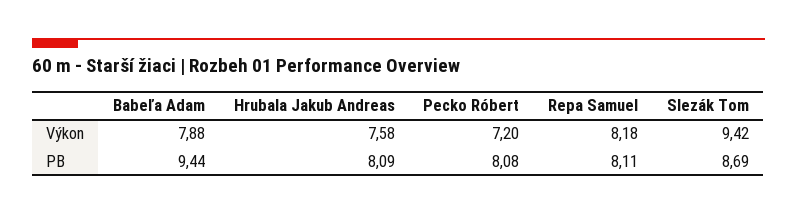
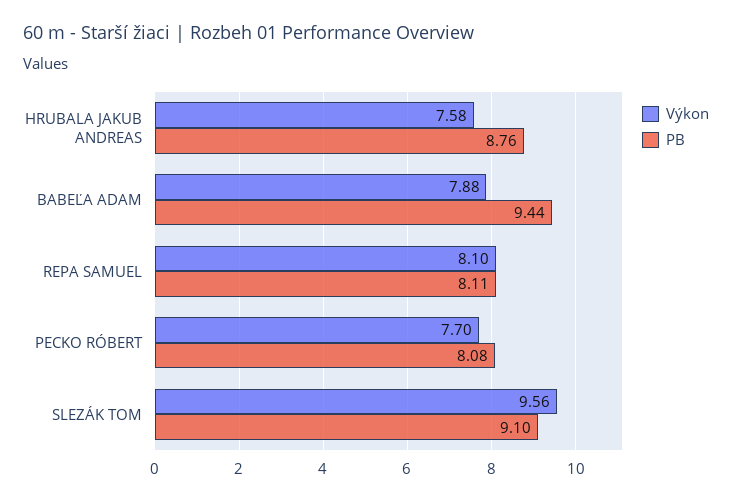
Výkon, Pecko Róbert: 7.2 -> 7.7
Výkon, Repa Samuel: 8.18 -> 8.1
Výkon, Slezák Tom: 9.42 -> 9.56
PB, Hrubala Jakub Andreas: 8.09 -> 8.76
PB, Slezák Tom: 8.69 -> 9.1

